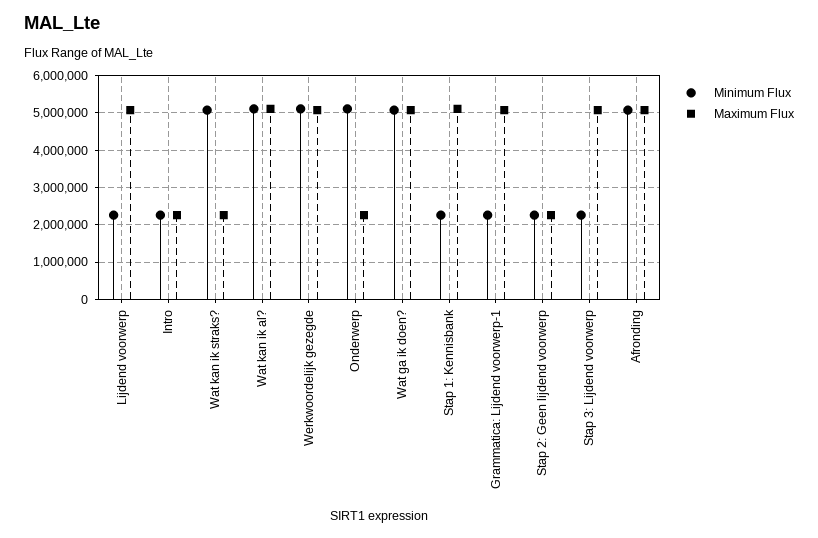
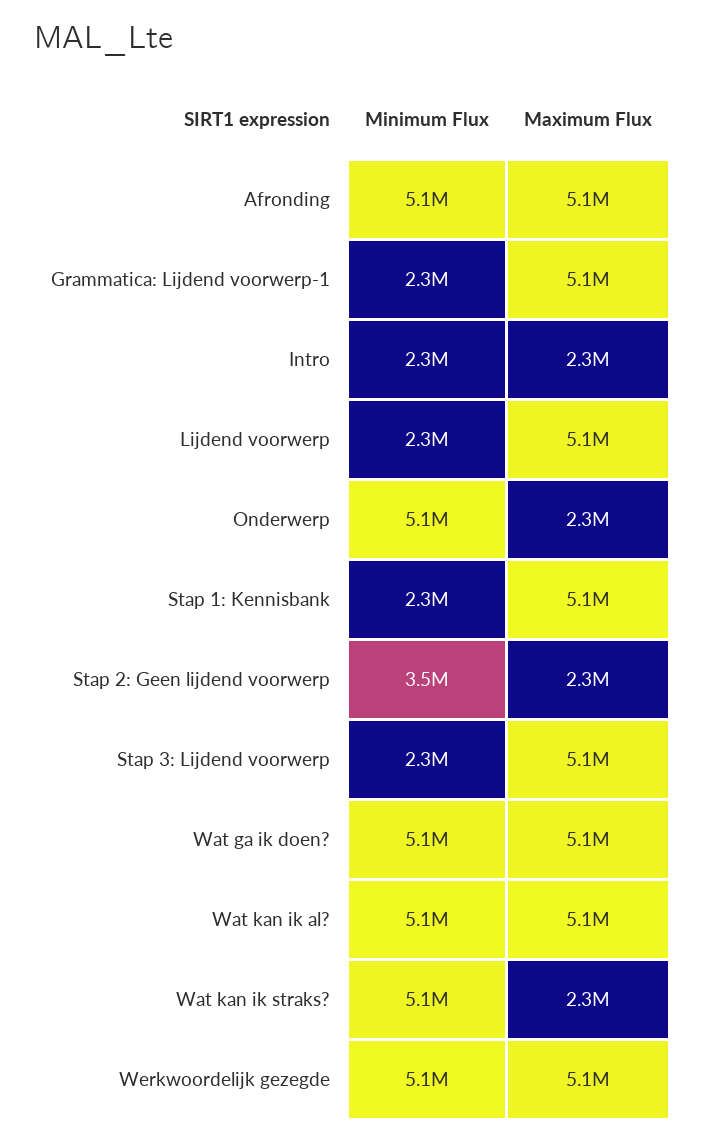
Minimum Flux, Stap 2: Geen lijdend voorwerp: 2200000 -> 3500000

